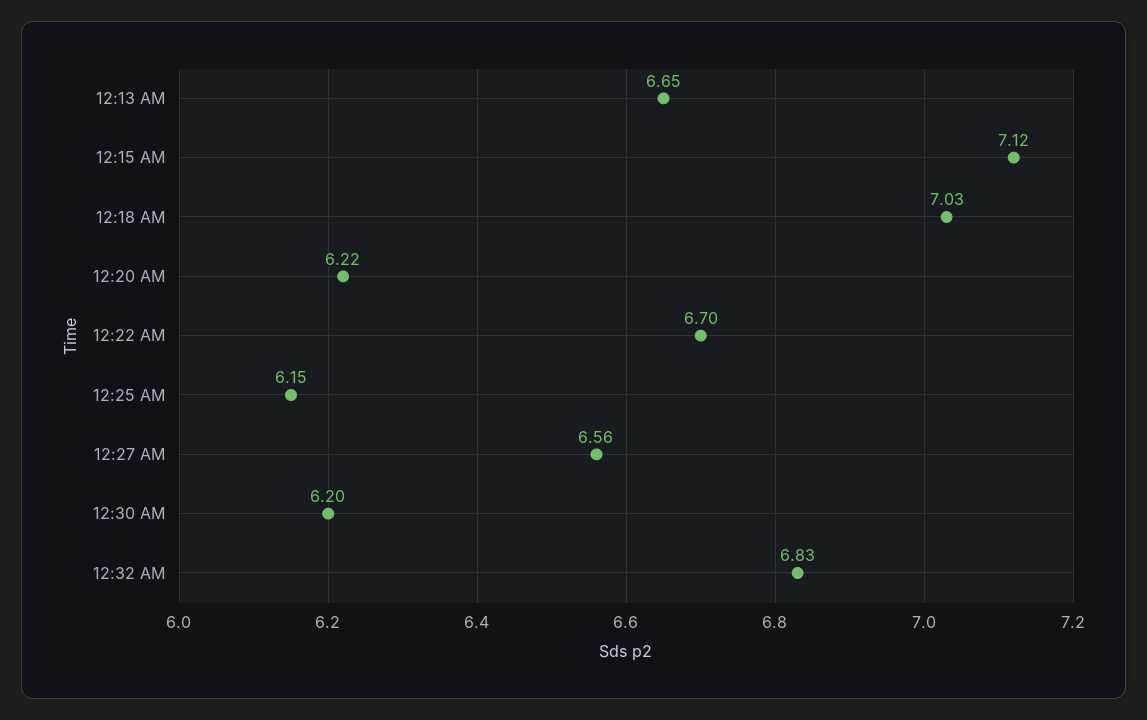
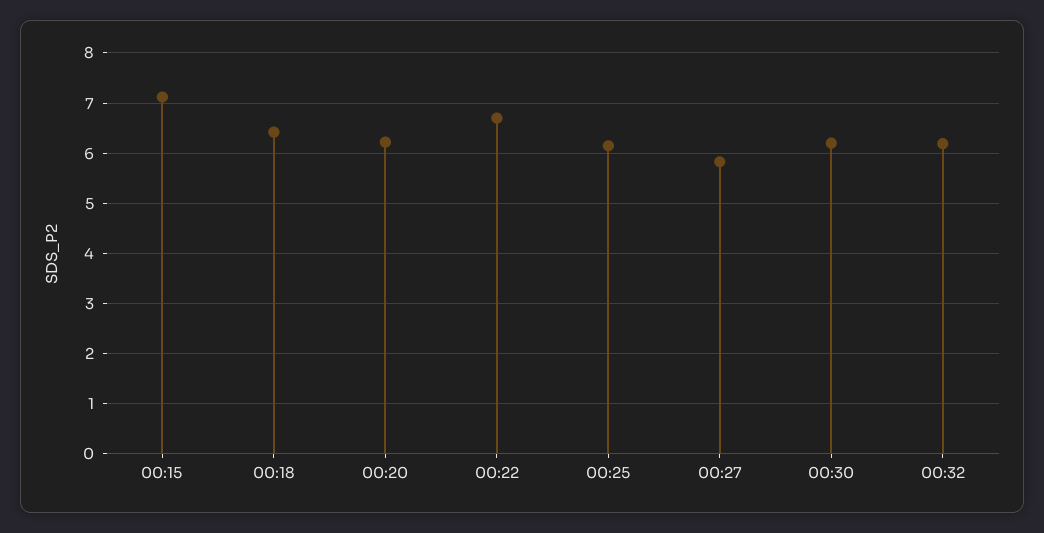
12:13 AM: 6.65 -> none
12:18 AM: 7.03 -> 6.4
12:27 AM: 6.56 -> 5.8
12:32 AM: 6.83 -> 6.2

